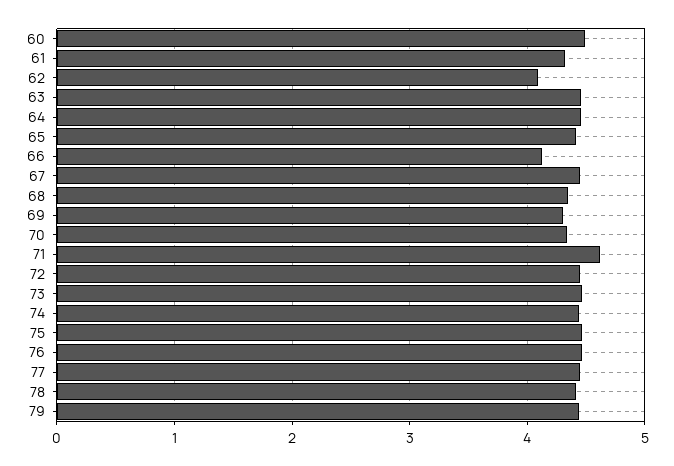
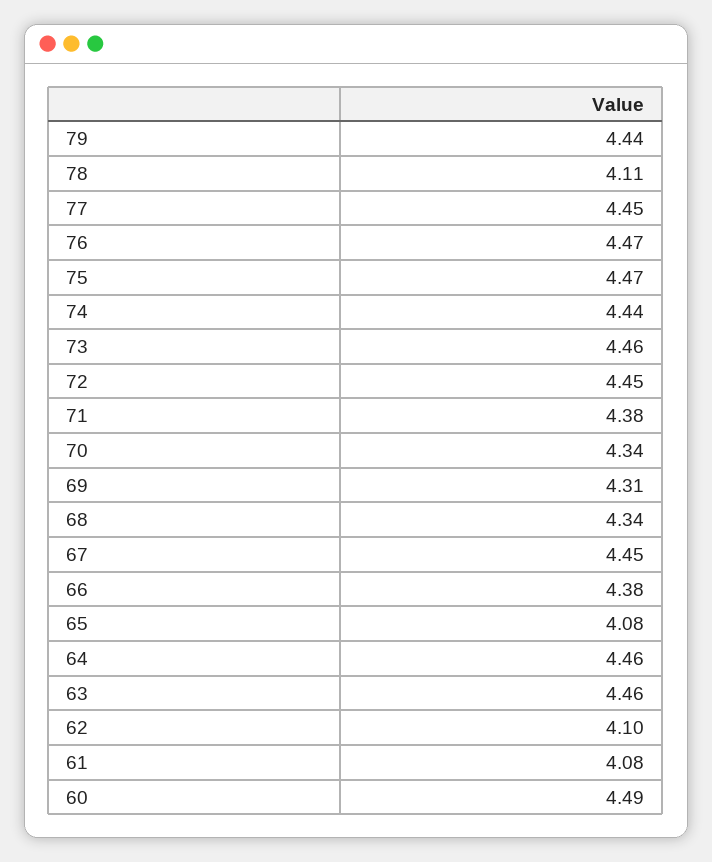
61: 4.3 -> 4.08
65: 4.4 -> 4.08
66: 4.1 -> 4.38
71: 4.6 -> 4.38
78: 4.4 -> 4.11

